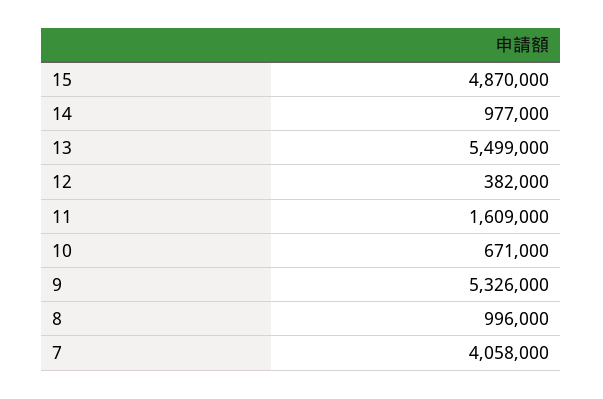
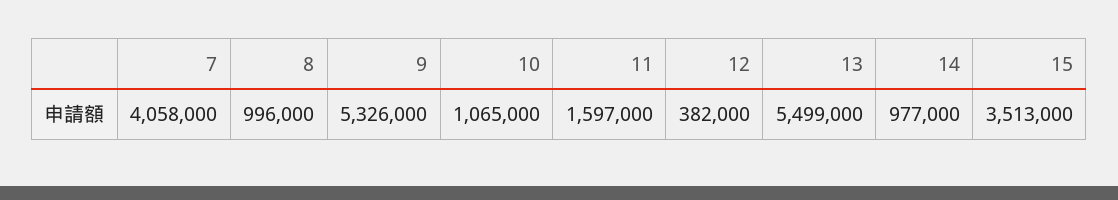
15: 4870000 -> 3513000
11: 1609000 -> 1597000
10: 671000 -> 1065000

